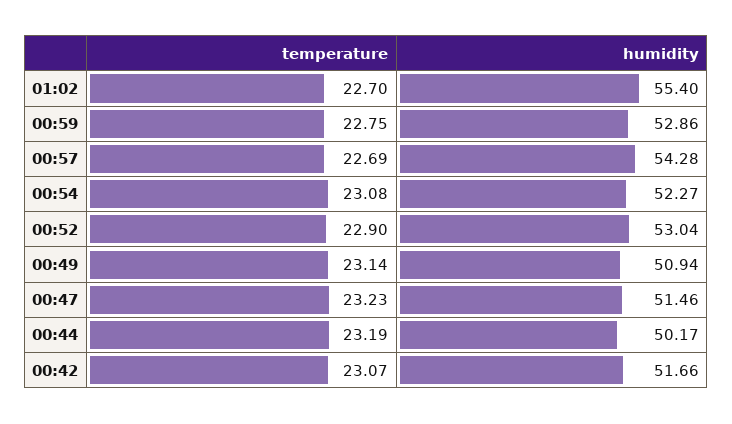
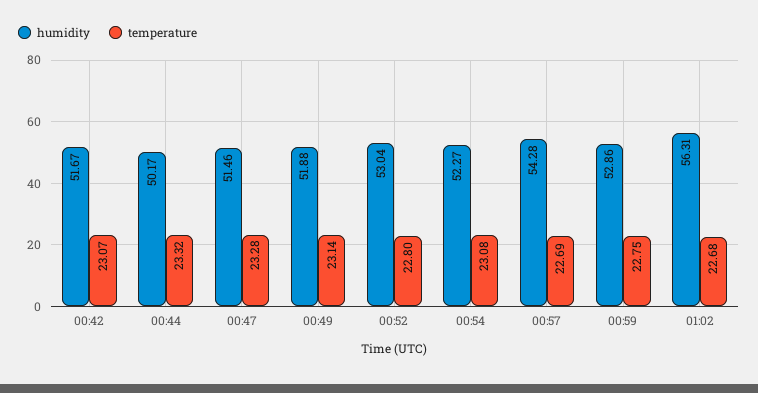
temperature, 01:02: 22.7 -> 22.68
humidity, 01:02: 55.4 -> 56.31
temperature, 00:52: 22.9 -> 22.8
humidity, 00:49: 50.94 -> 51.88
temperature, 00:47: 23.23 -> 23.28
temperature, 00:44: 23.19 -> 23.32
humidity, 00:42: 51.66 -> 51.67

